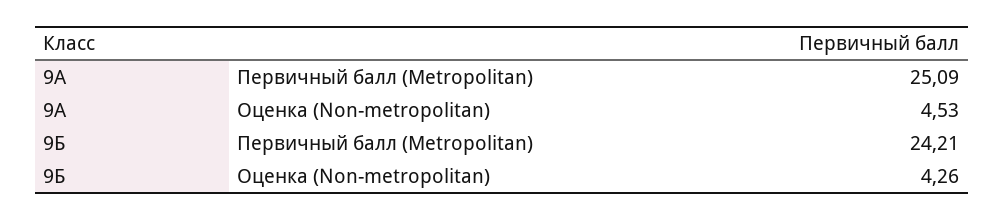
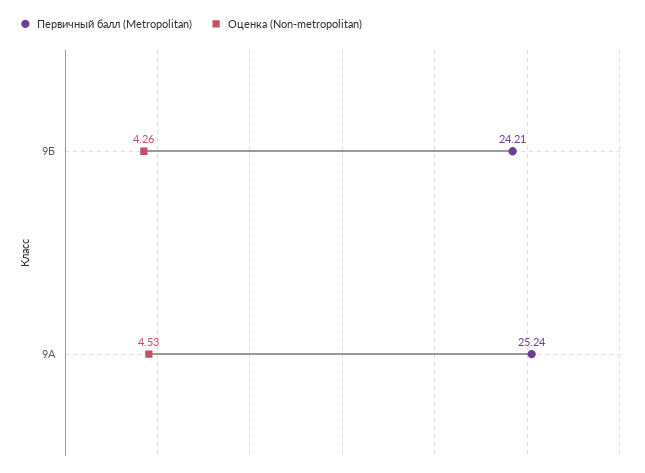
Первичный балл (Metropolitan), 9А: 25.09 -> 25.24

